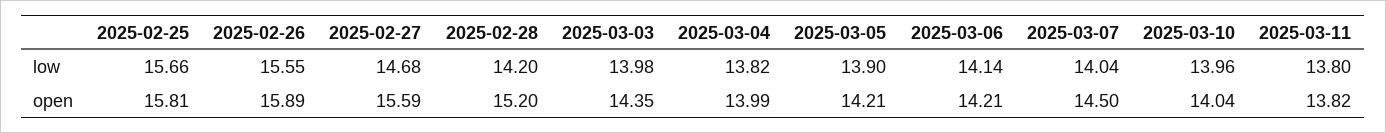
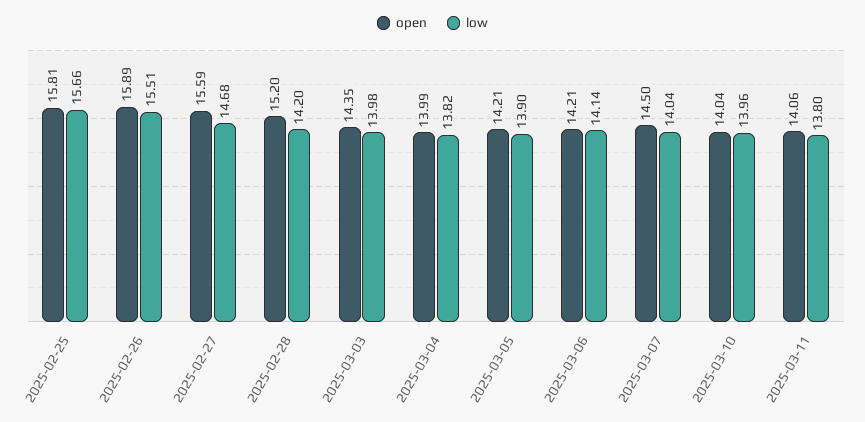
low, 2025-02-26: 15.55 -> 15.51
open, 2025-03-11: 13.82 -> 14.06

